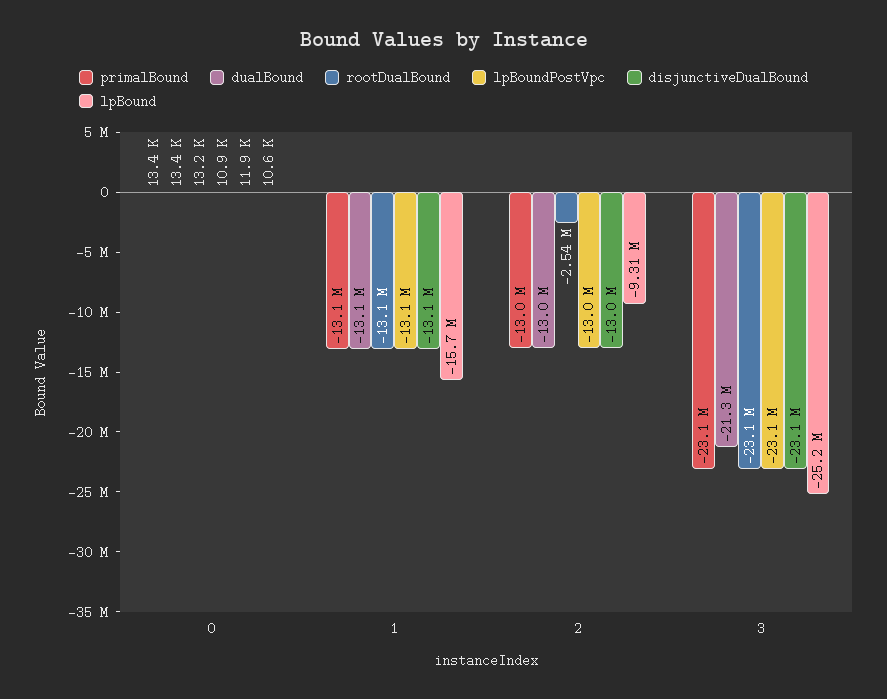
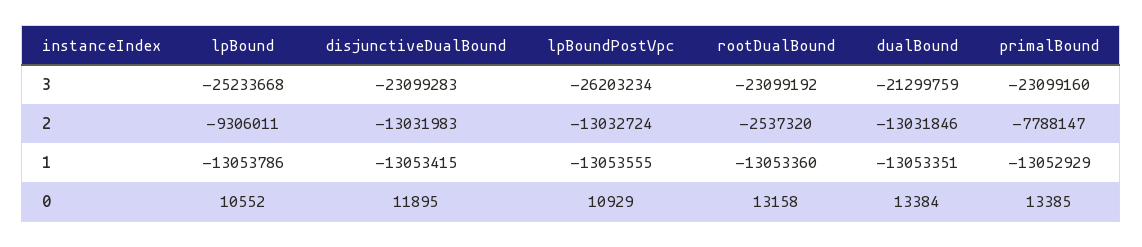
lpBound, 1: -15700000 -> -13053786
primalBound, 2: -13000000 -> -7788147
lpBoundPostVpc, 3: -23100000 -> -26203234

